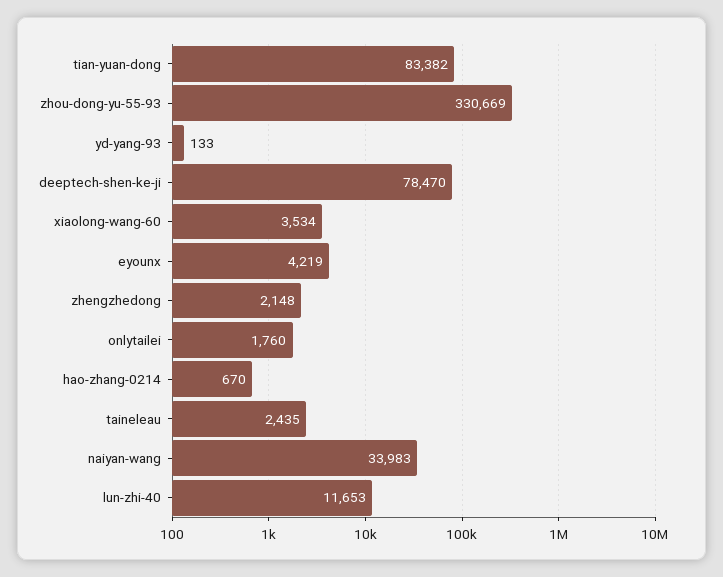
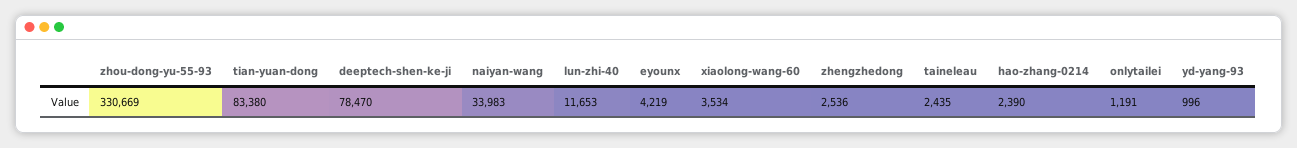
tian-yuan-dong: 83382 -> 83380
yd-yang-93: 133 -> 996
zhengzhedong: 2148 -> 2536
onlytailei: 1760 -> 1191
hao-zhang-0214: 670 -> 2390

